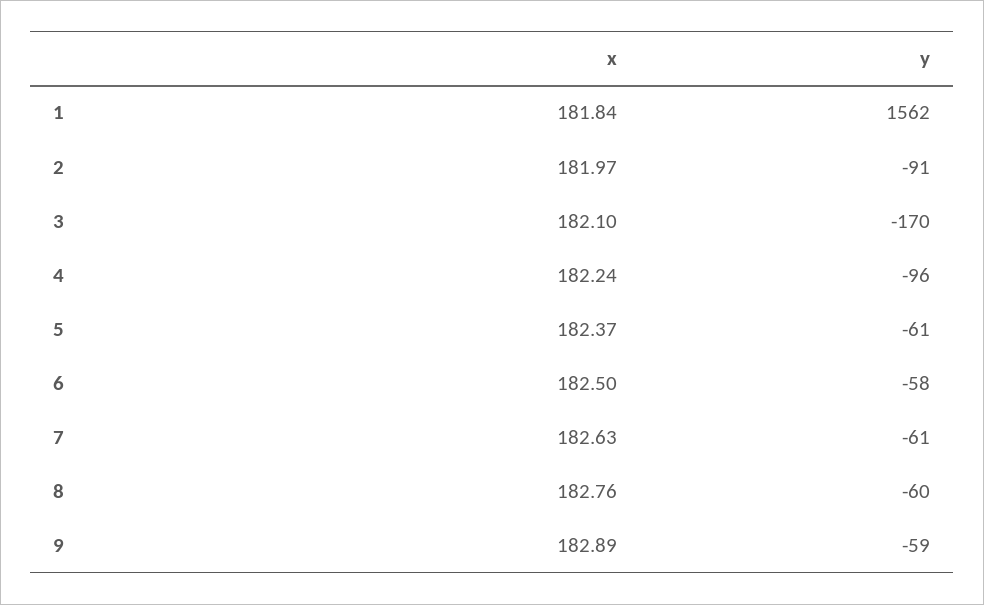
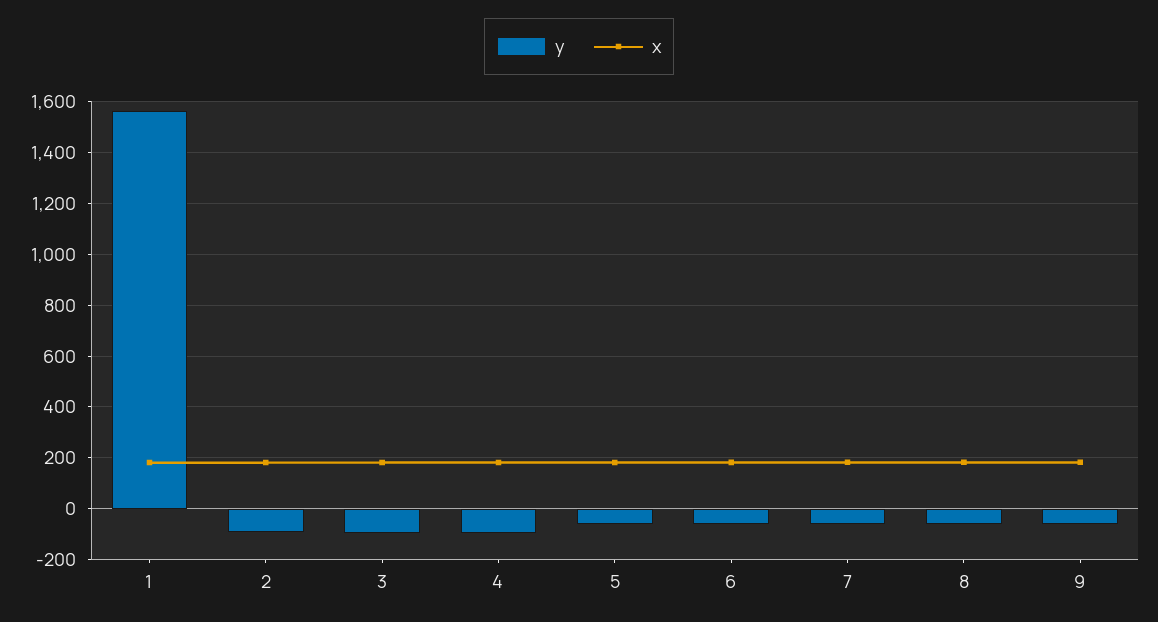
y, 3: -170 -> -100

